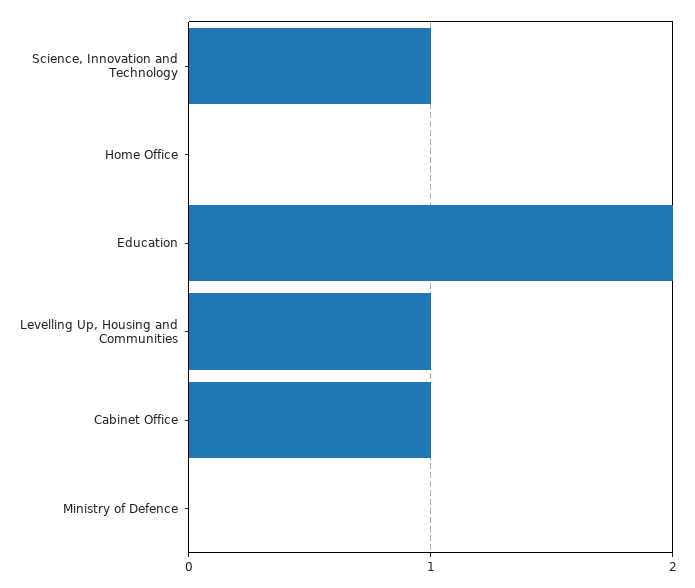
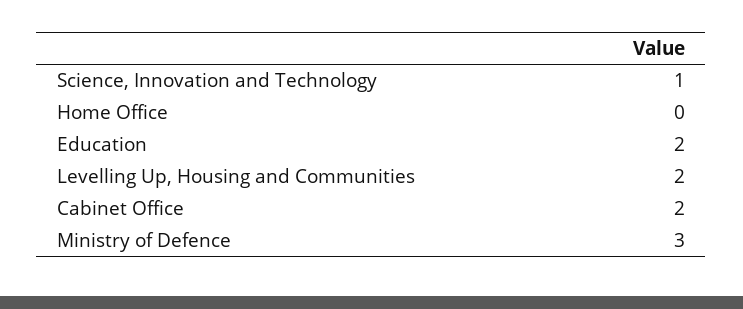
Levelling Up, Housing and Communities: 1 -> 2
Cabinet Office: 1 -> 2
Ministry of Defence: 0 -> 3

